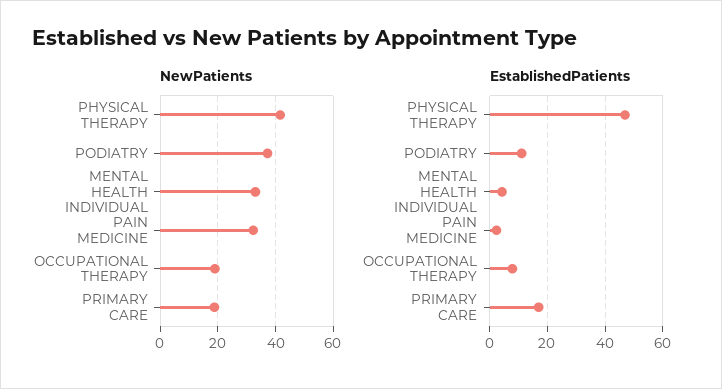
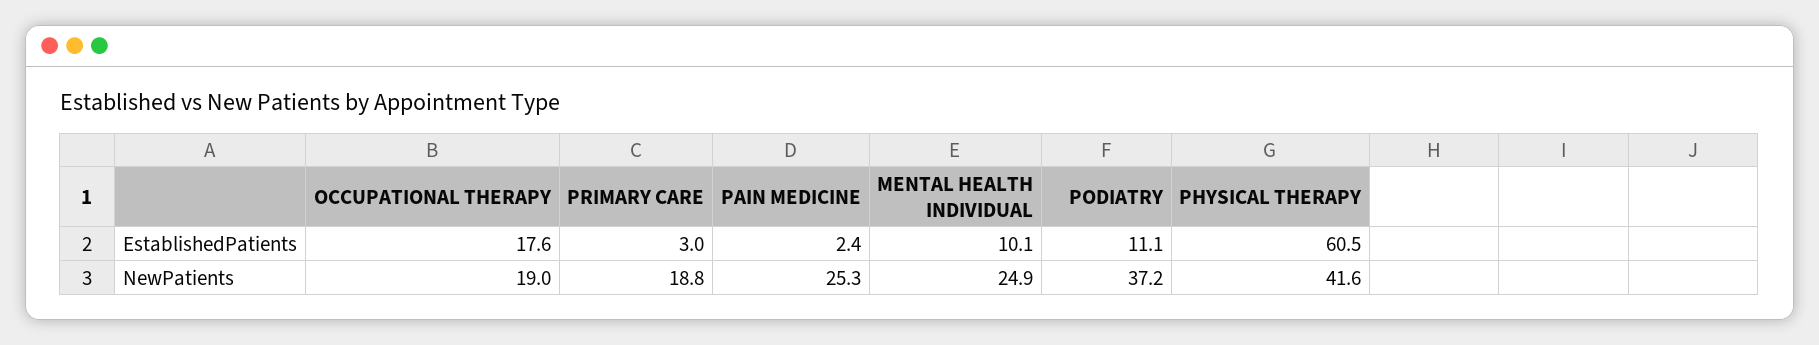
NewPatients, MENTAL HEALTH INDIVIDUAL: 32.5 -> 24.9
NewPatients, PAIN MEDICINE: 32.5 -> 25.3
EstablishedPatients, PHYSICAL THERAPY: 47.5 -> 60.5
EstablishedPatients, MENTAL HEALTH INDIVIDUAL: 5 -> 10.1
EstablishedPatients, OCCUPATIONAL THERAPY: 7.5 -> 17.6
EstablishedPatients, PRIMARY CARE: 17.5 -> 3

